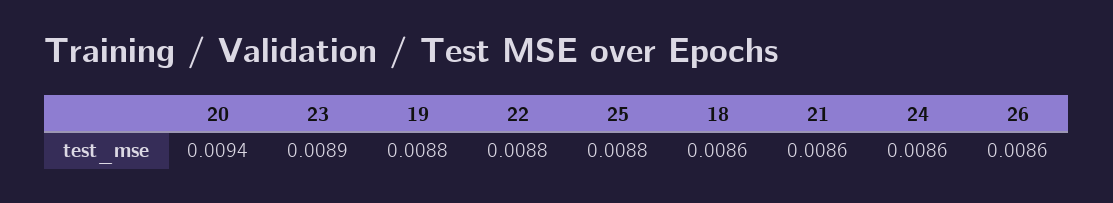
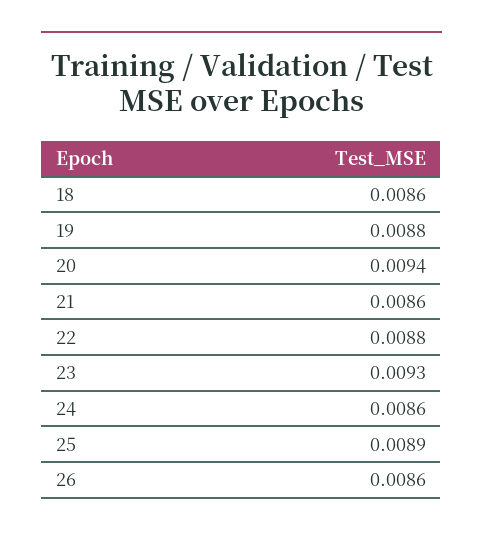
23: 0.0089 -> 0.0093
25: 0.0088 -> 0.0089

